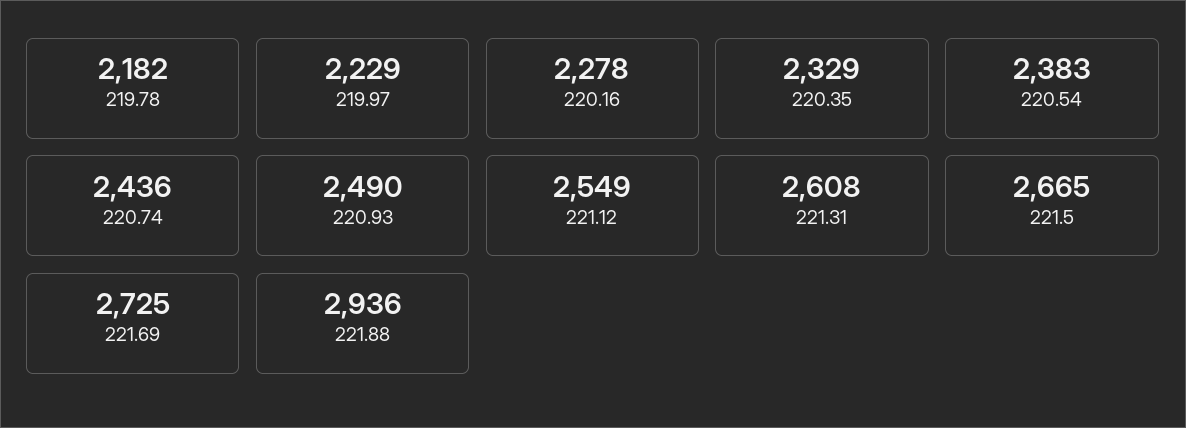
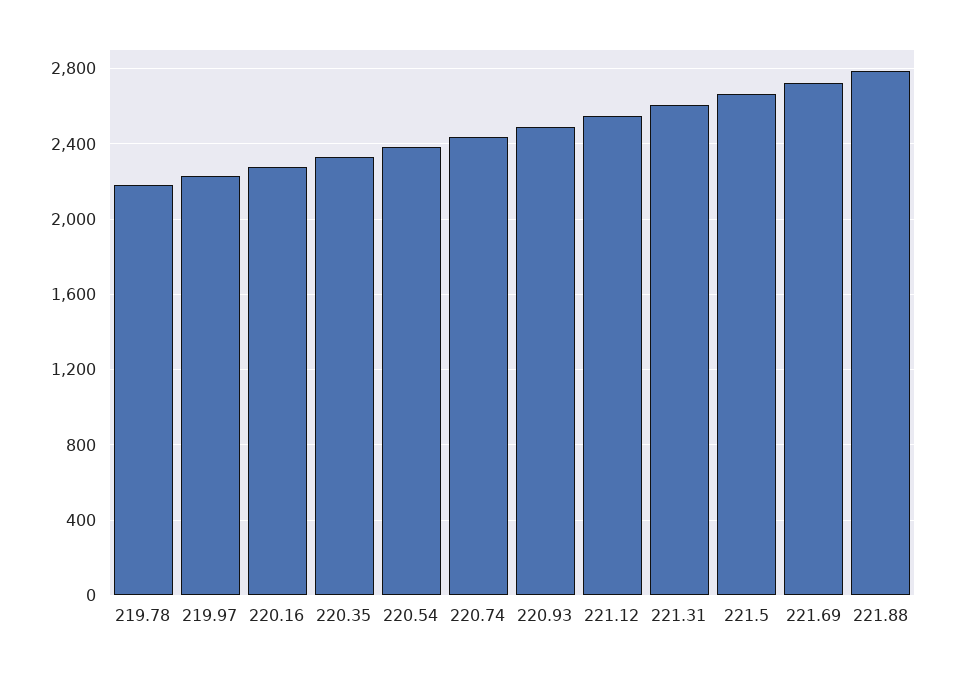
221.88: 2936 -> 2800

